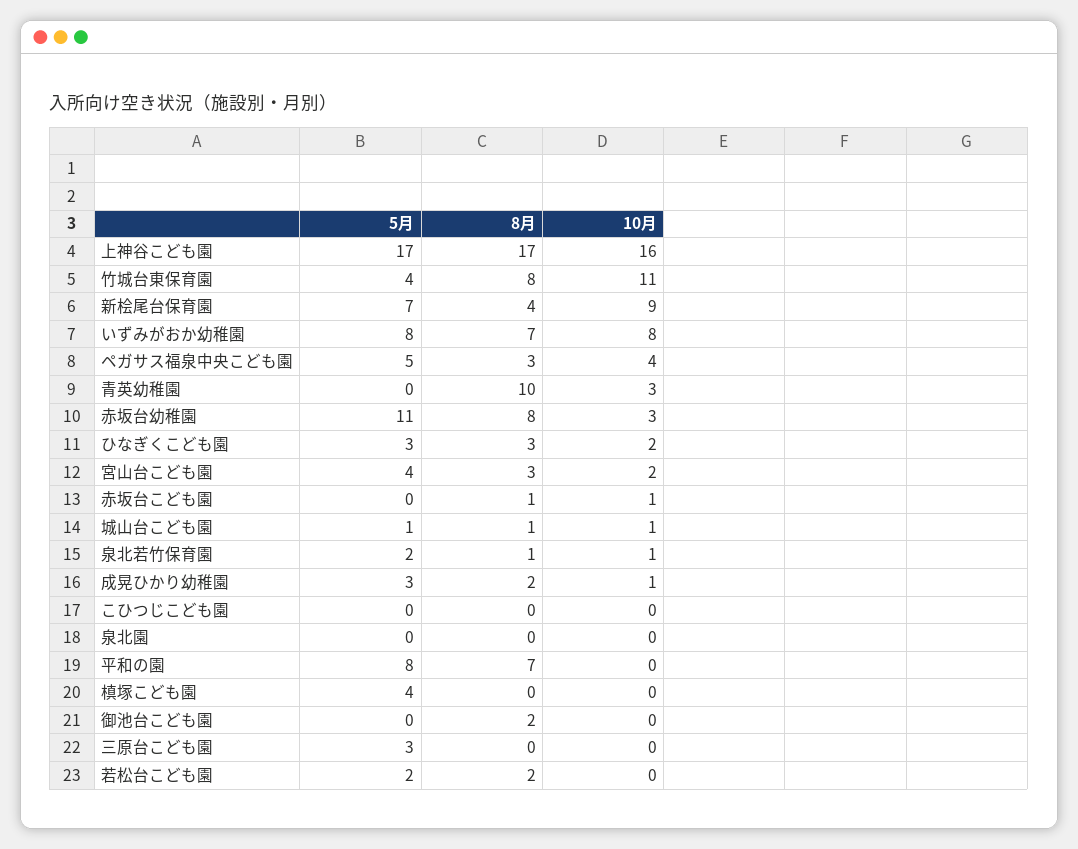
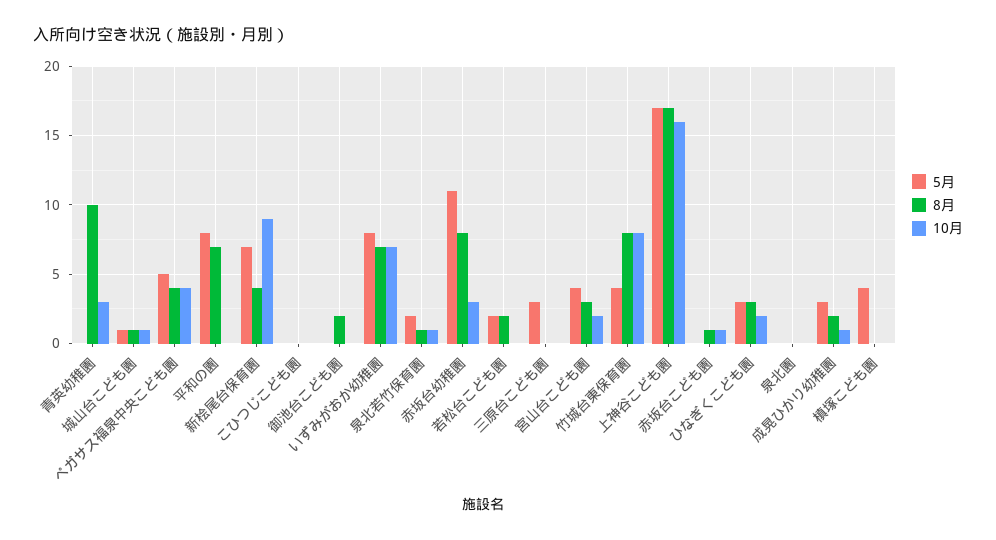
10月, 竹城台東保育園: 11 -> 8
10月, いずみがおか幼稚園: 8 -> 7
8月, ペガサス福泉中央こども園: 3 -> 4

